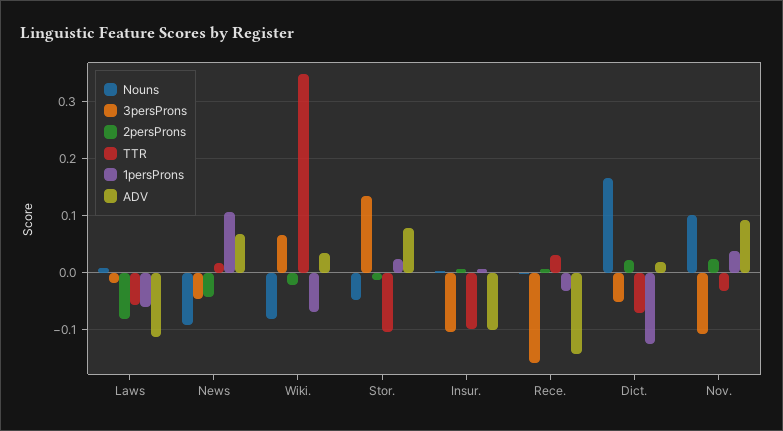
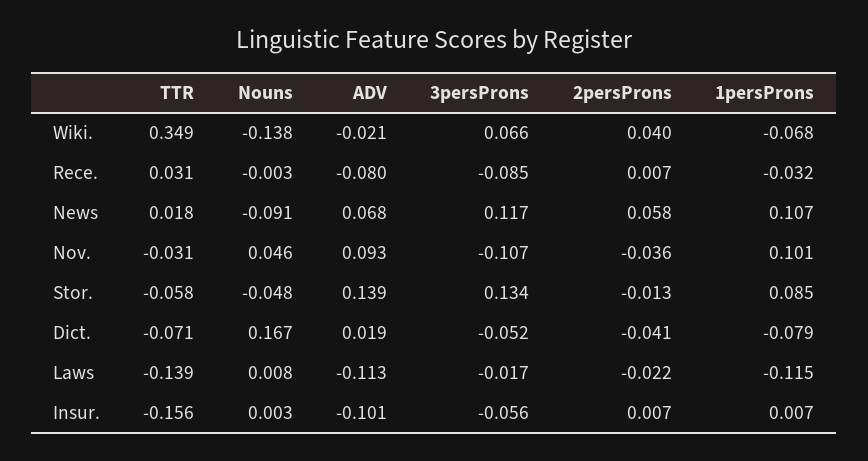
2persProns, Laws: -0.08 -> -0.022
TTR, Laws: -0.06 -> -0.139
1persProns, Laws: -0.06 -> -0.115
3persProns, News: -0.04 -> 0.117
2persProns, News: -0.04 -> 0.058
Nouns, Wiki.: -0.08 -> -0.138
2persProns, Wiki.: -0.02 -> 0.04
ADV, Wiki.: 0.04 -> -0.021
TTR, Stor.: -0.1 -> -0.058
1persProns, Stor.: 0.02 -> 0.085
ADV, Stor.: 0.08 -> 0.139
3persProns, Insur.: -0.1 -> -0.056
TTR, Insur.: -0.1 -> -0.156
3persProns, Rece.: -0.16 -> -0.085
ADV, Rece.: -0.14 -> -0.08
2persProns, Dict.: 0.02 -> -0.041
1persProns, Dict.: -0.12 -> -0.079
Nouns, Nov.: 0.1 -> 0.046
2persProns, Nov.: 0.02 -> -0.036
1persProns, Nov.: 0.04 -> 0.101

